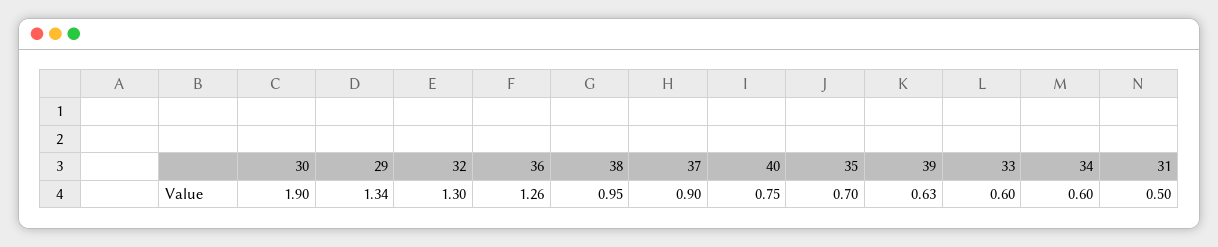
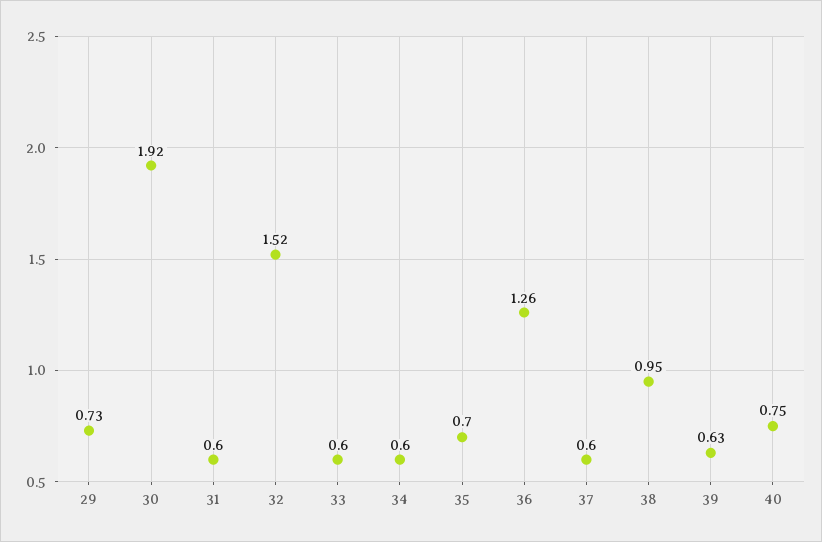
30: 1.9 -> 1.92
29: 1.34 -> 0.73
32: 1.3 -> 1.52
37: 0.9 -> 0.6
31: 0.5 -> 0.6

